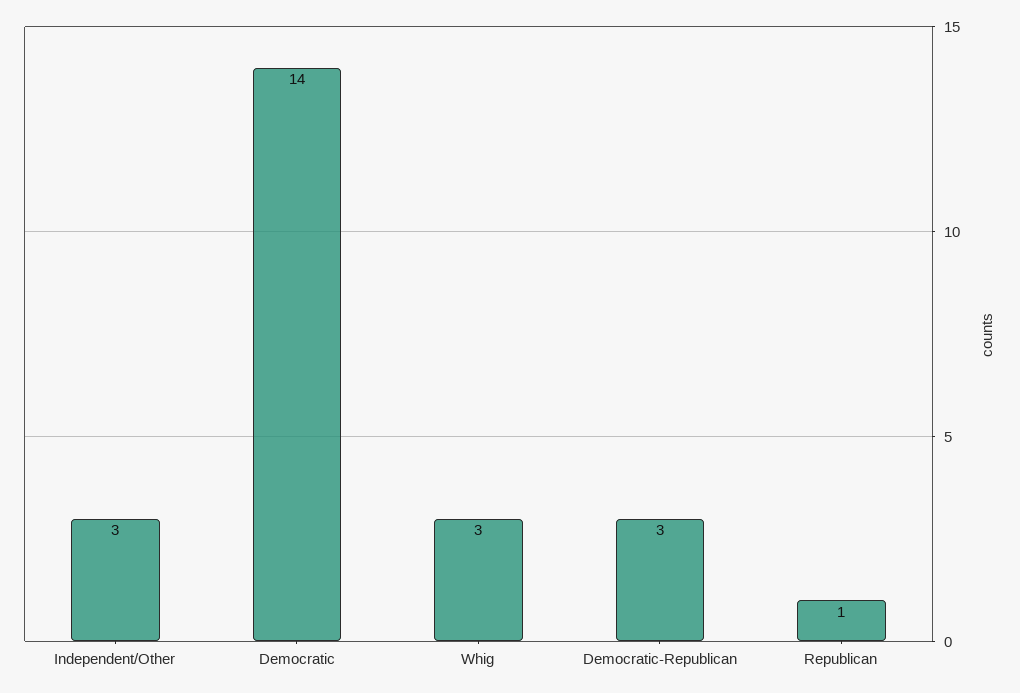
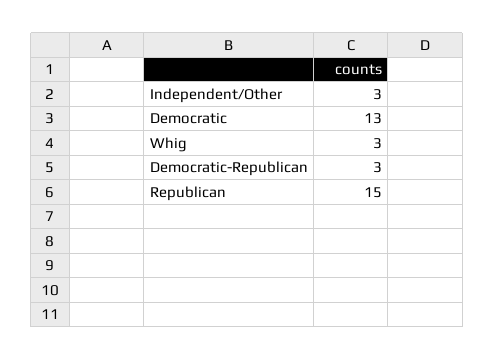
Democratic: 14 -> 13
Republican: 1 -> 15

